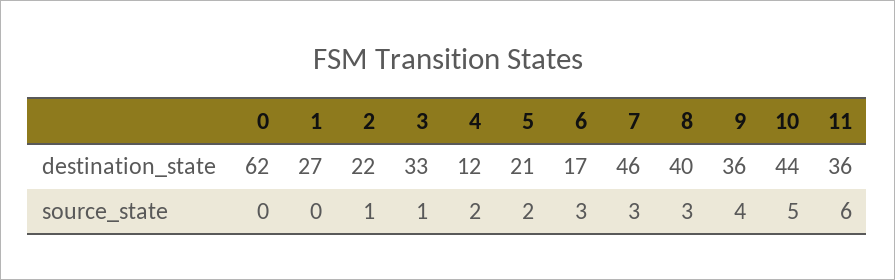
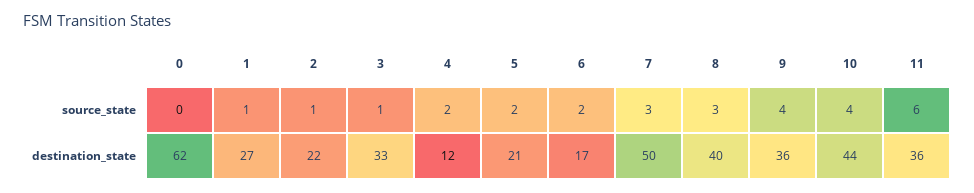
7, destination_state: 46 -> 50
1, source_state: 0 -> 1
6, source_state: 3 -> 2
10, source_state: 5 -> 4

